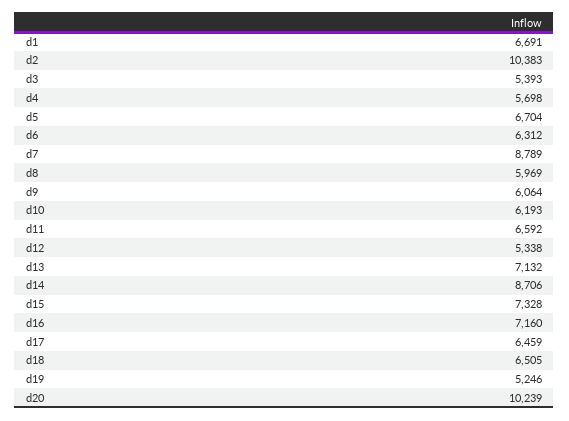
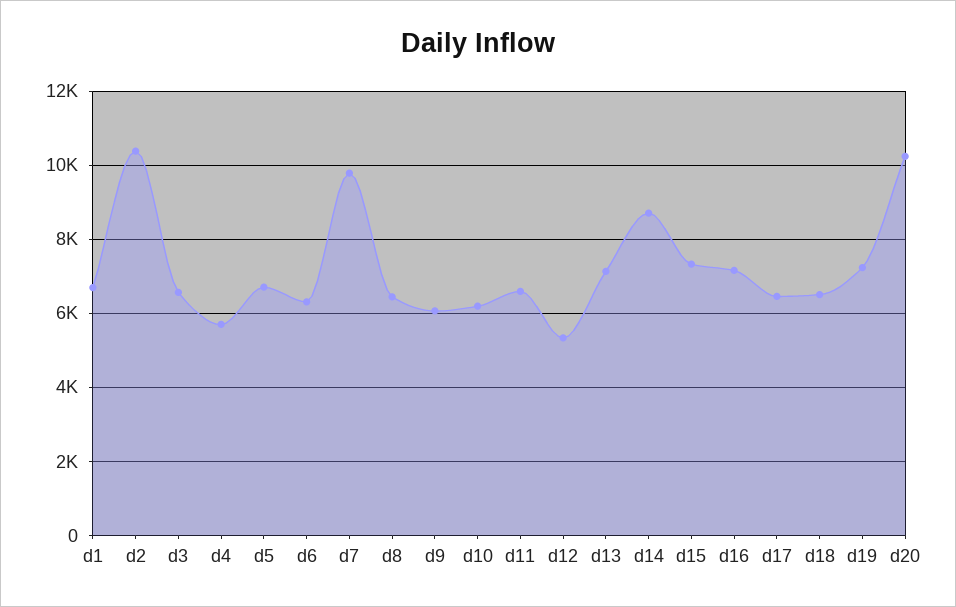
d3: 5393 -> 6600
d7: 8789 -> 9800
d8: 5969 -> 6400
d19: 5246 -> 7200

